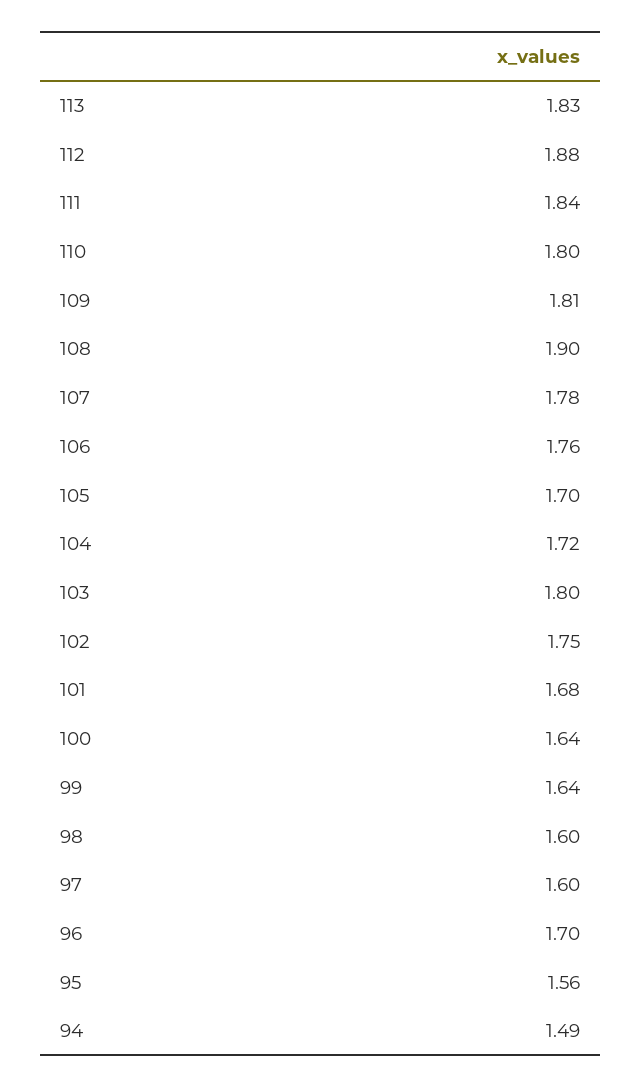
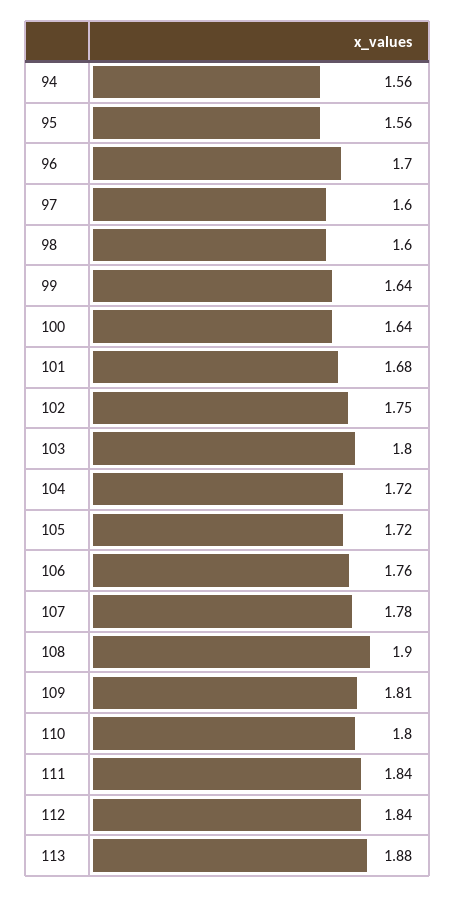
113: 1.83 -> 1.88
112: 1.88 -> 1.84
105: 1.7 -> 1.72
94: 1.49 -> 1.56

